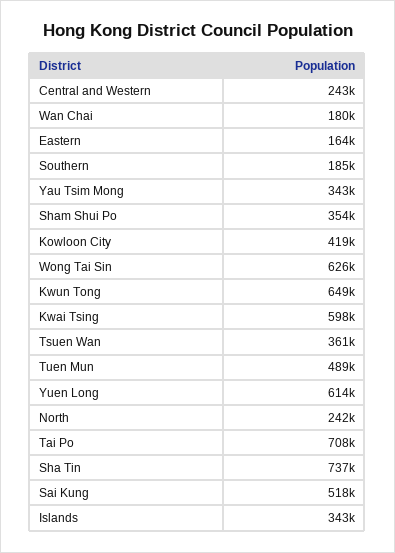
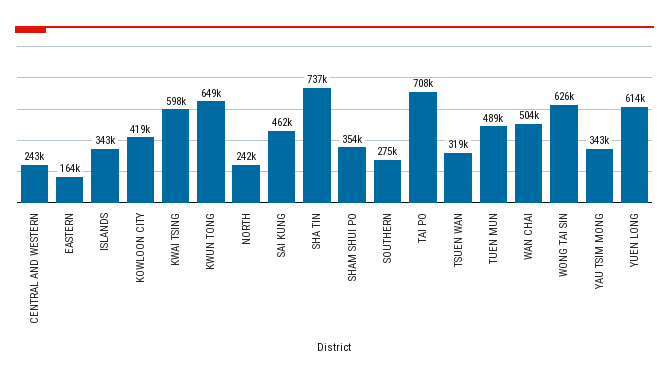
Wan Chai: 180000 -> 504000
Southern: 185000 -> 275000
Tsuen Wan: 361000 -> 319000
Sai Kung: 518000 -> 462000

